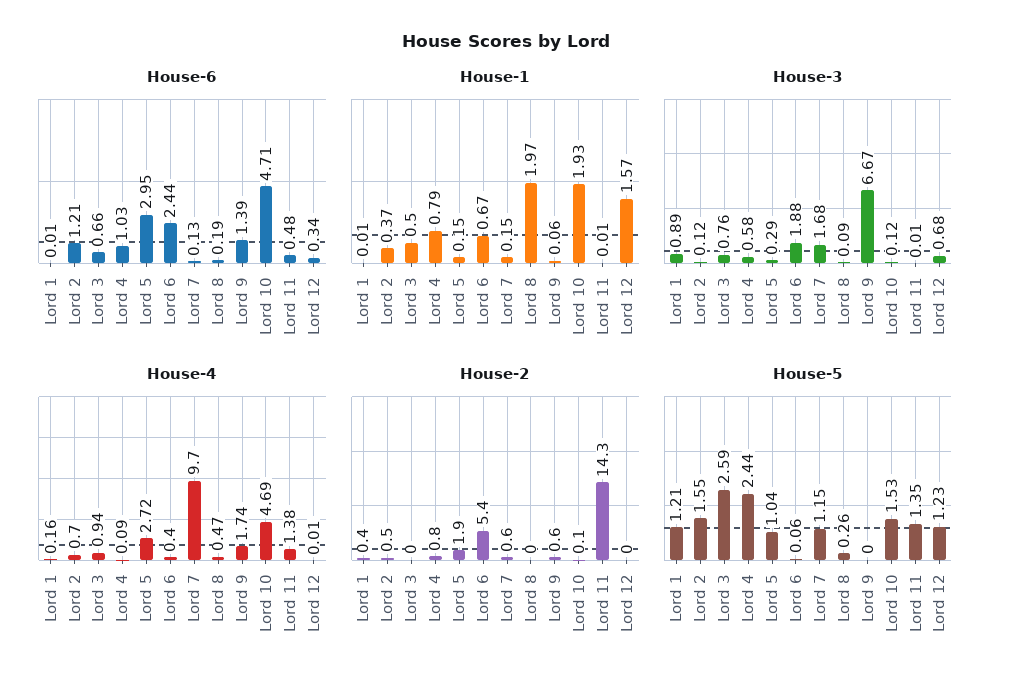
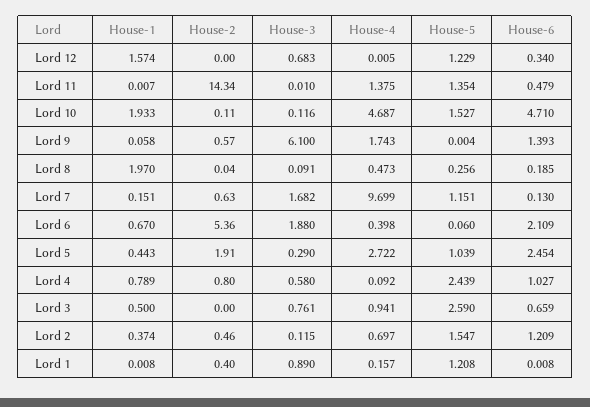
House-6, Lord 5: 2.95 -> 2.454
House-6, Lord 6: 2.44 -> 2.109
House-1, Lord 5: 0.15 -> 0.443
House-3, Lord 9: 6.67 -> 6.1

